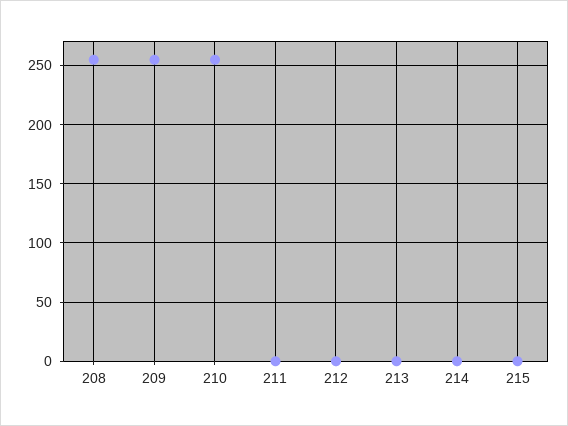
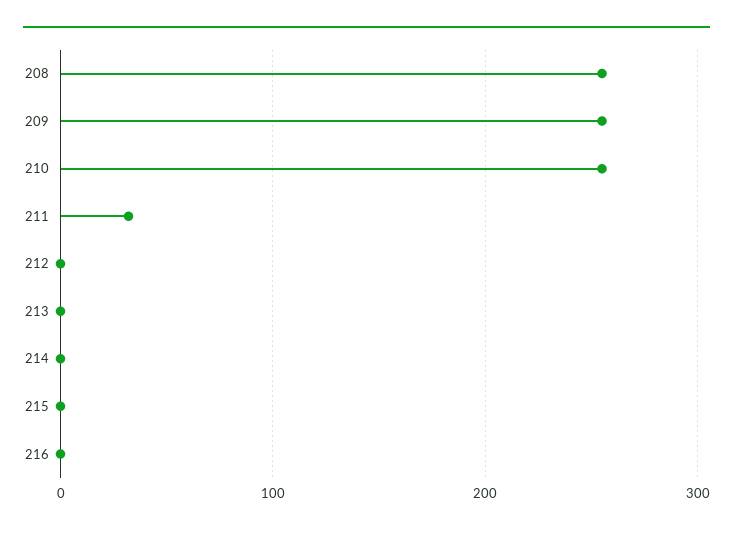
211: 0 -> 30
216: none -> 0

